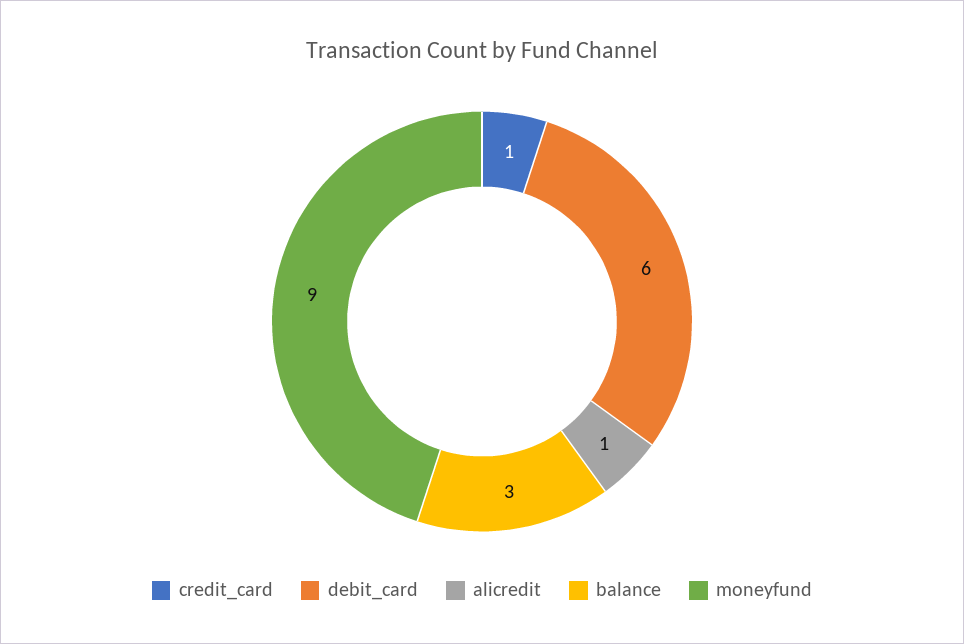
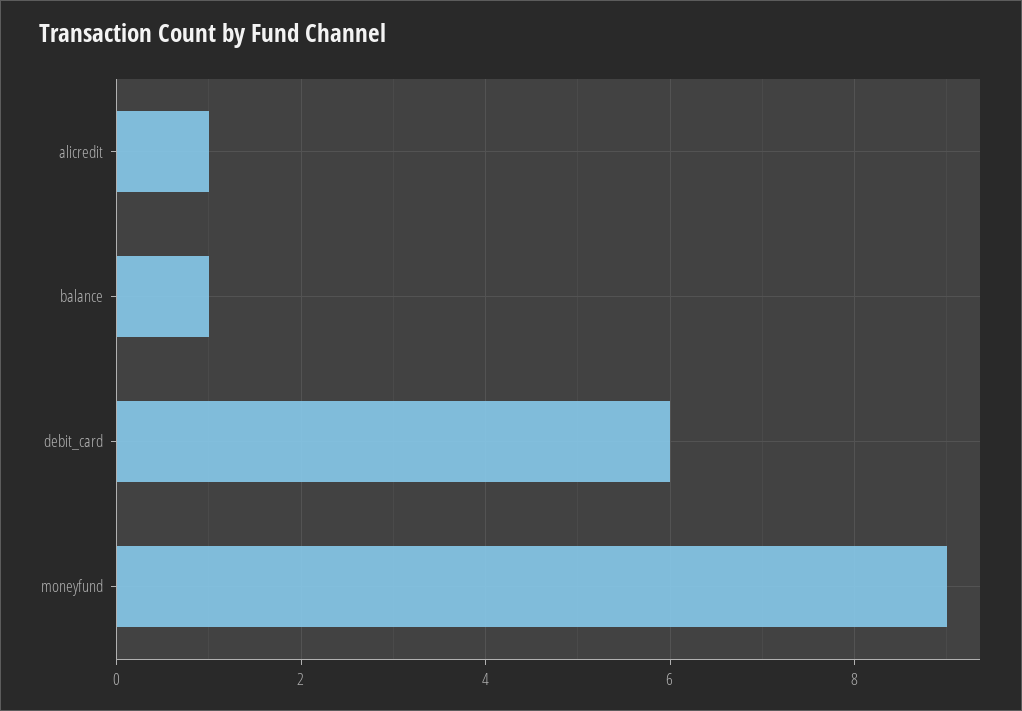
credit_card: 1 -> none
balance: 3 -> 1

